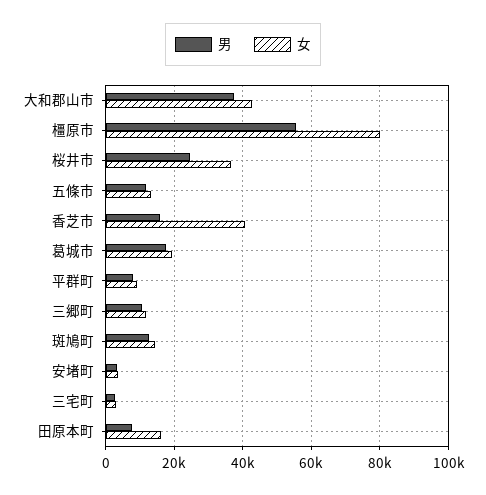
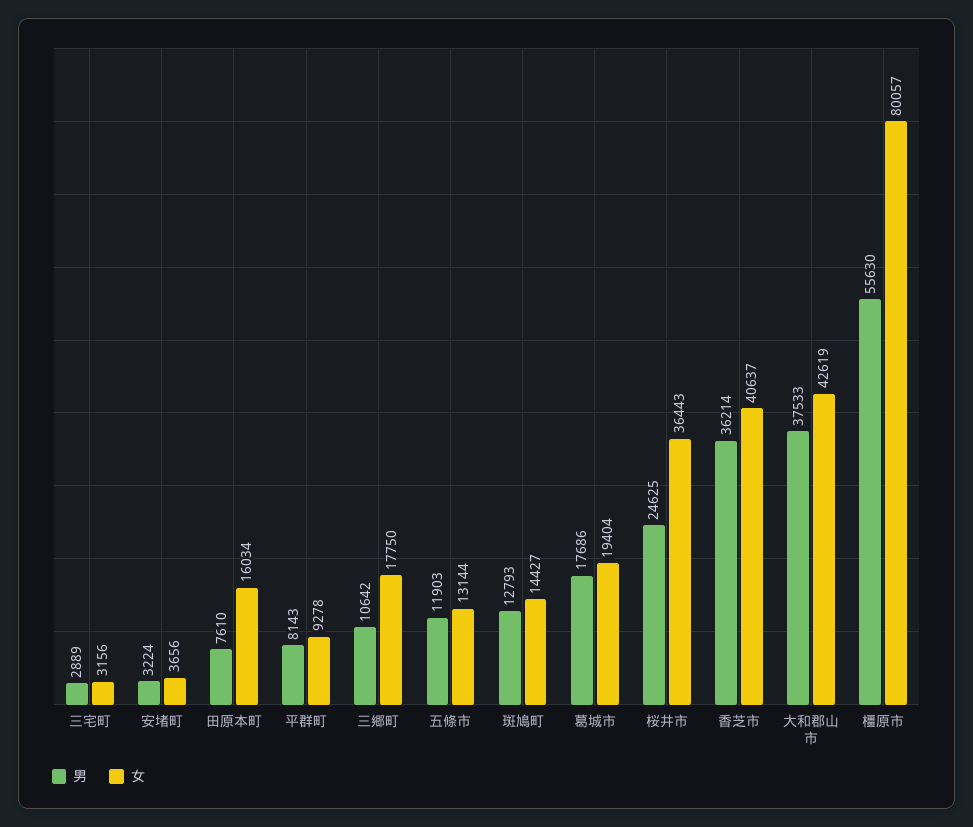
男, 香芝市: 16000 -> 36214
女, 三郷町: 12000 -> 17750

